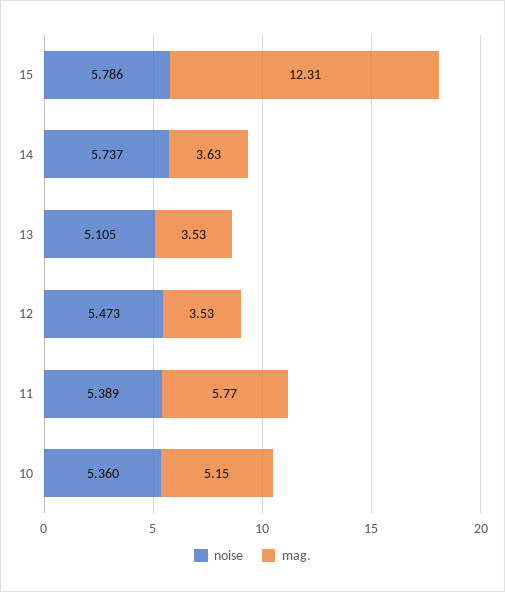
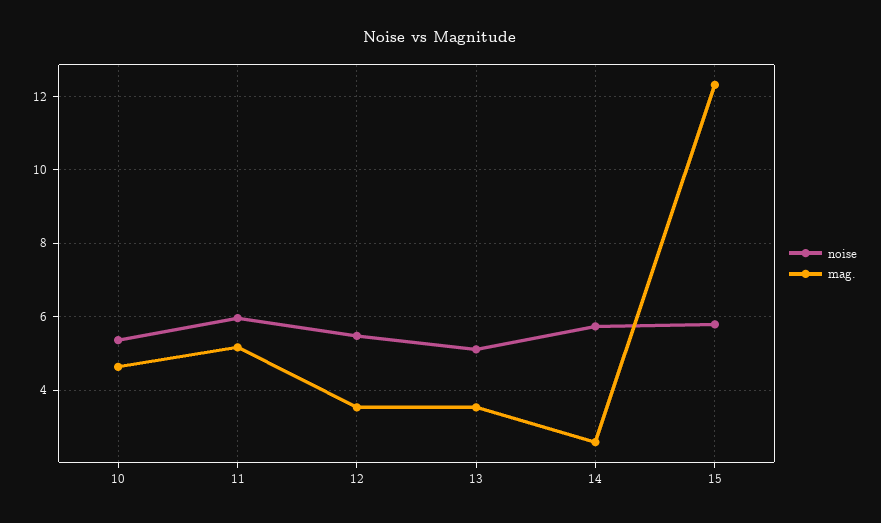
mag., 14: 3.63 -> 2.6
noise, 11: 5.389 -> 6
mag., 11: 5.77 -> 5.2
mag., 10: 5.15 -> 4.6

